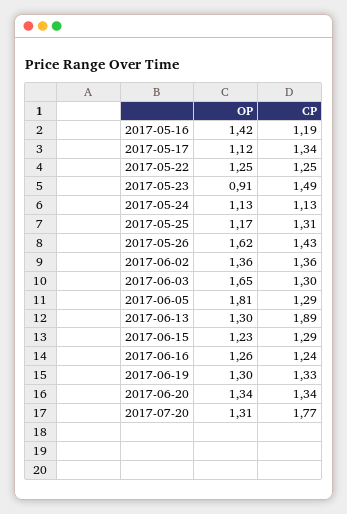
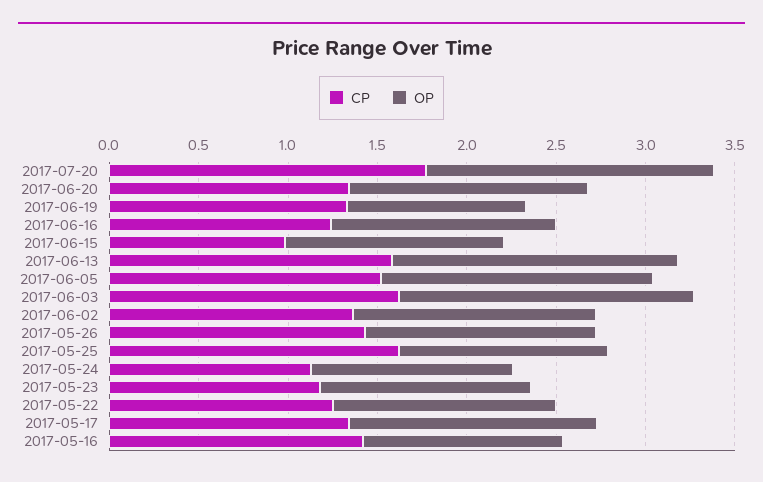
OP, 2017-05-16: 1.42 -> 1.1
CP, 2017-05-16: 1.19 -> 1.4
OP, 2017-05-17: 1.12 -> 1.4
OP, 2017-05-23: 0.91 -> 1.2
CP, 2017-05-23: 1.49 -> 1.2
CP, 2017-05-25: 1.31 -> 1.6
OP, 2017-05-26: 1.62 -> 1.3
CP, 2017-06-03: 1.3 -> 1.6
OP, 2017-06-05: 1.81 -> 1.5
CP, 2017-06-05: 1.29 -> 1.5
OP, 2017-06-13: 1.3 -> 1.6
CP, 2017-06-13: 1.89 -> 1.6
CP, 2017-06-15: 1.29 -> 1
OP, 2017-06-19: 1.3 -> 1
OP, 2017-07-20: 1.31 -> 1.6

